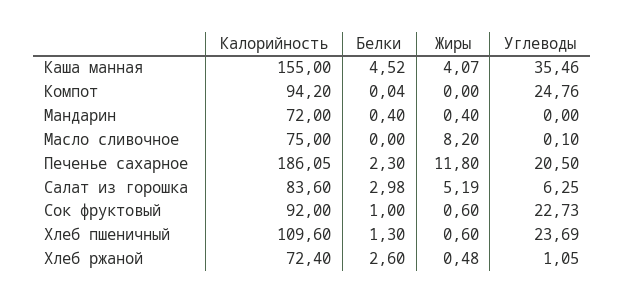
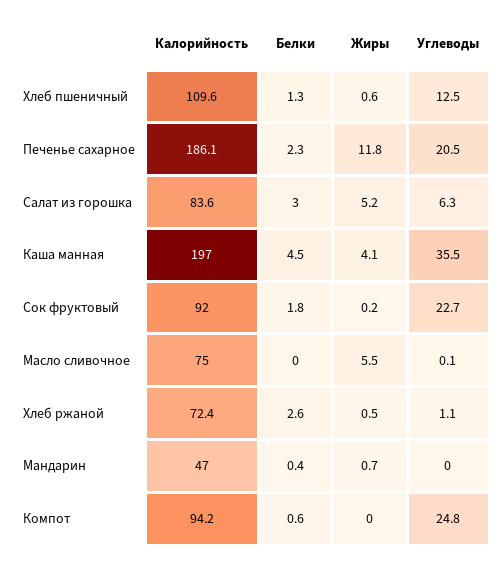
Калорийность, Каша манная: 155 -> 197
Белки, Компот: 0.04 -> 0.6
Калорийность, Мандарин: 72 -> 47
Жиры, Мандарин: 0.4 -> 0.7
Жиры, Масло сливочное: 8.2 -> 5.5
Белки, Сок фруктовый: 1 -> 1.8
Жиры, Сок фруктовый: 0.6 -> 0.2
Углеводы, Хлеб пшеничный: 23.69 -> 12.5

